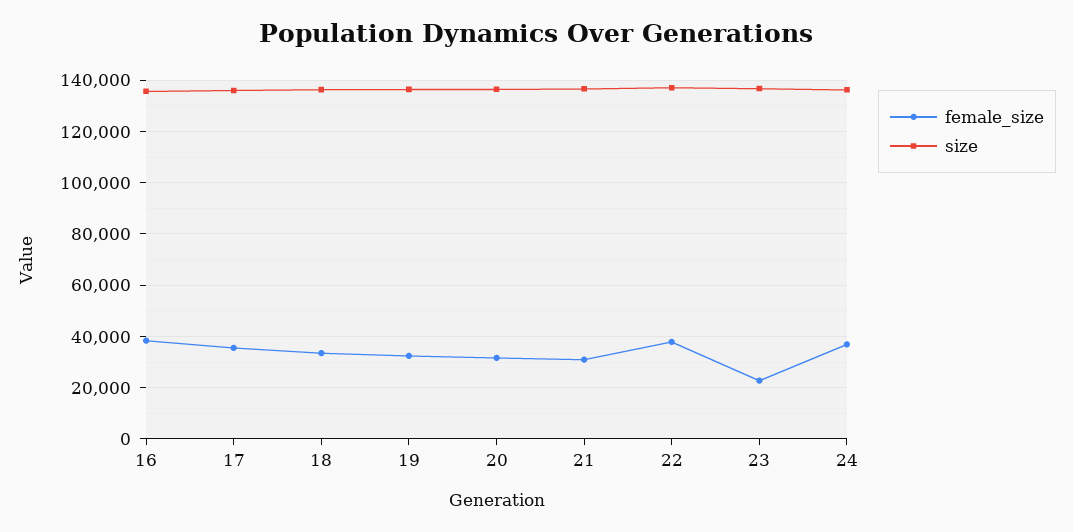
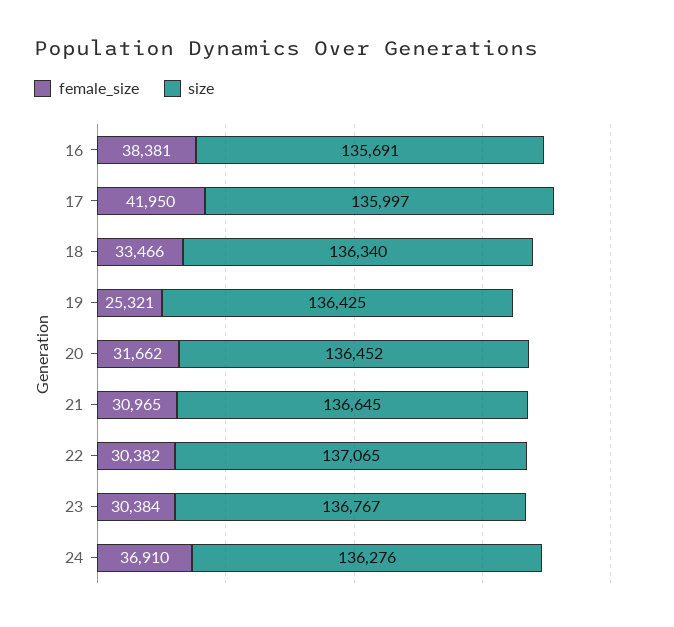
female_size, 17: 35000 -> 41950
female_size, 19: 32500 -> 25321
female_size, 22: 37500 -> 30382
female_size, 23: 22500 -> 30384

